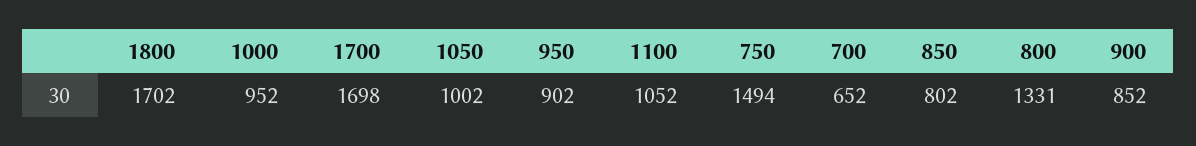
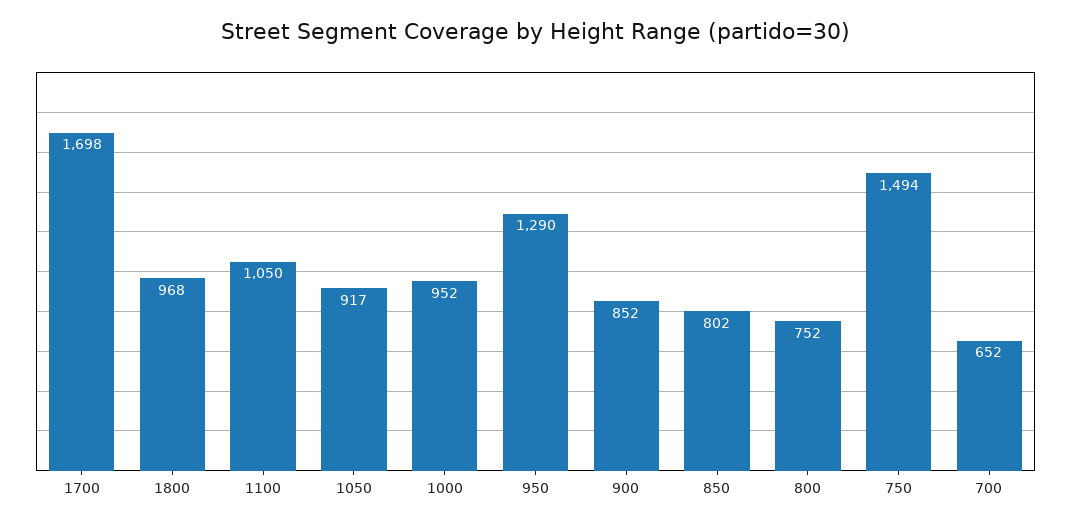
1800: 1702 -> 968
1050: 1002 -> 917
950: 902 -> 1290
1100: 1052 -> 1050
800: 1331 -> 752

